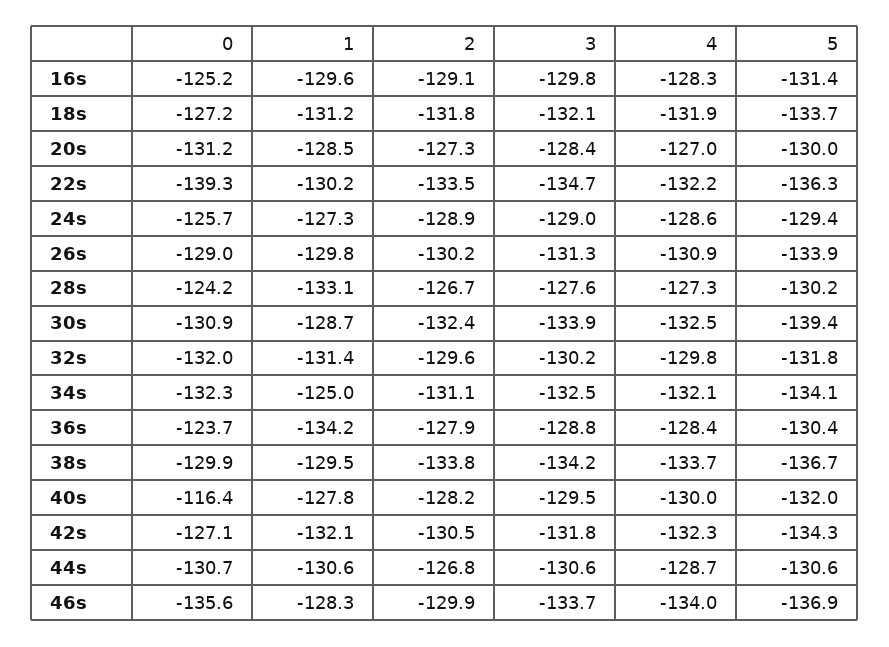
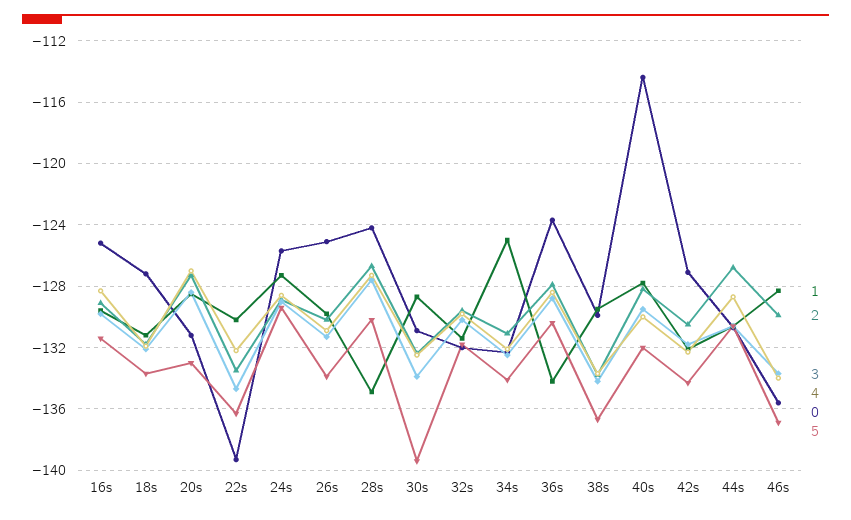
5, 20s: -130 -> -133
0, 26s: -129 -> -125
1, 28s: -133.1 -> -135
0, 40s: -116.4 -> -114.5

